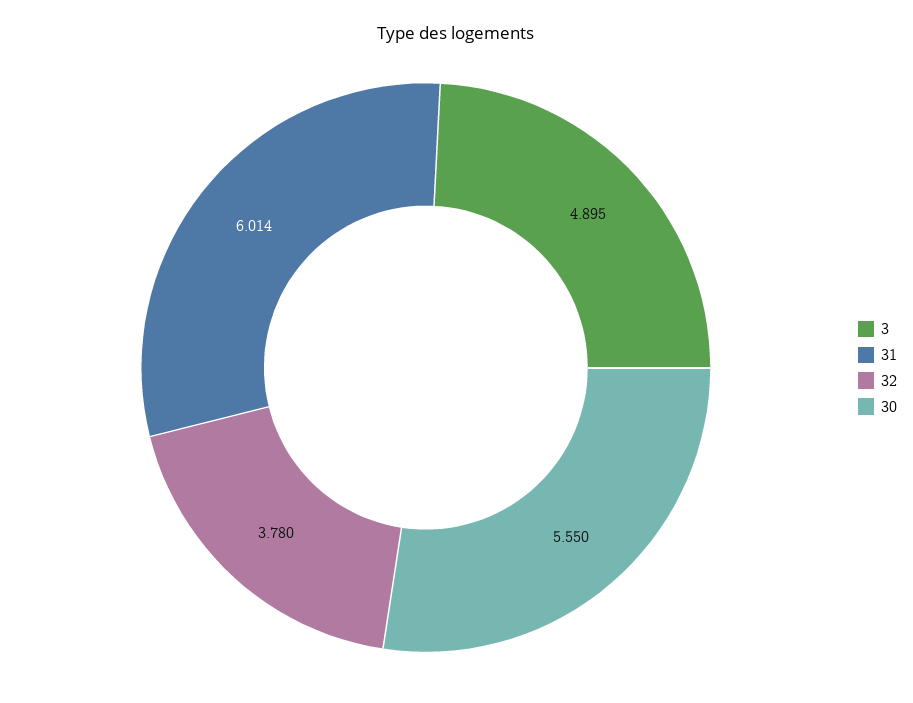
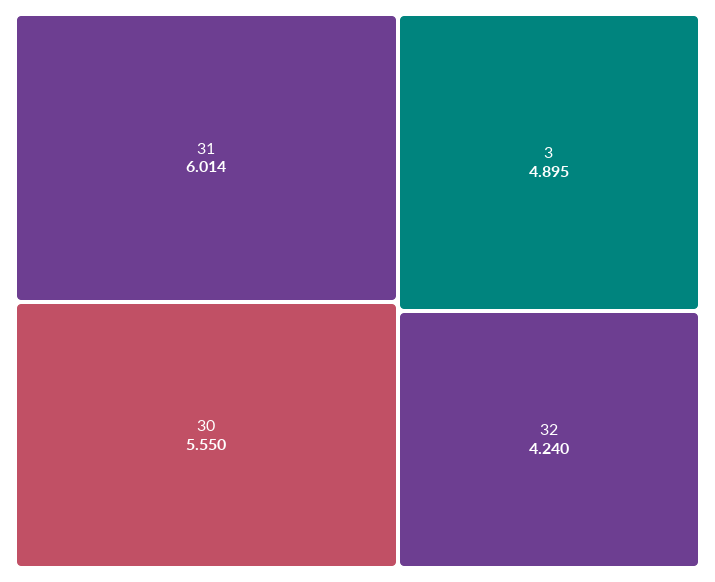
32: 3.78 -> 4.24

